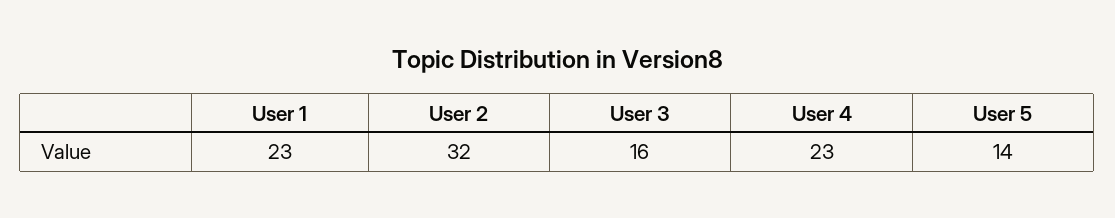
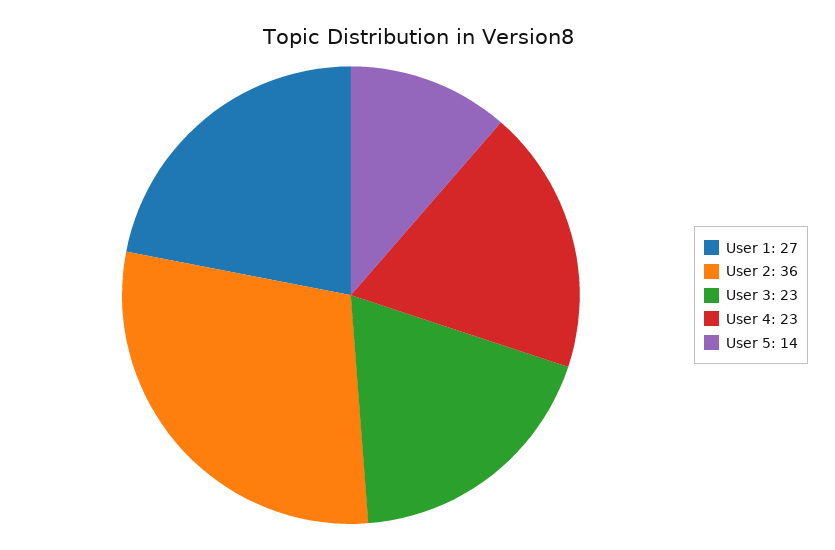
User 1: 23 -> 27
User 2: 32 -> 36
User 3: 16 -> 23

